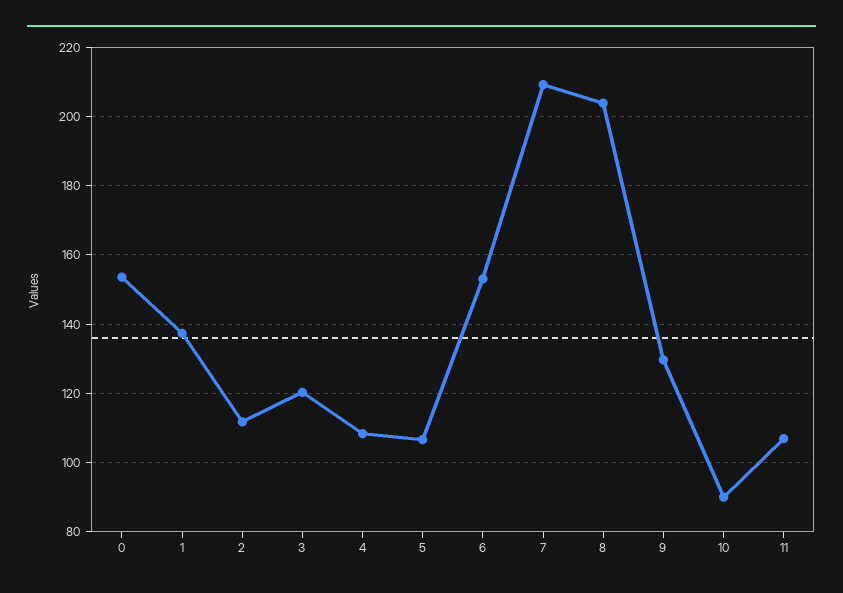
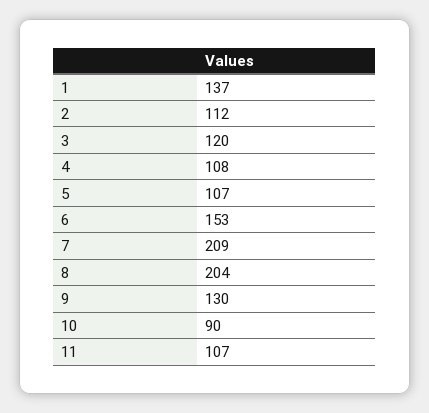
0: 154 -> none

